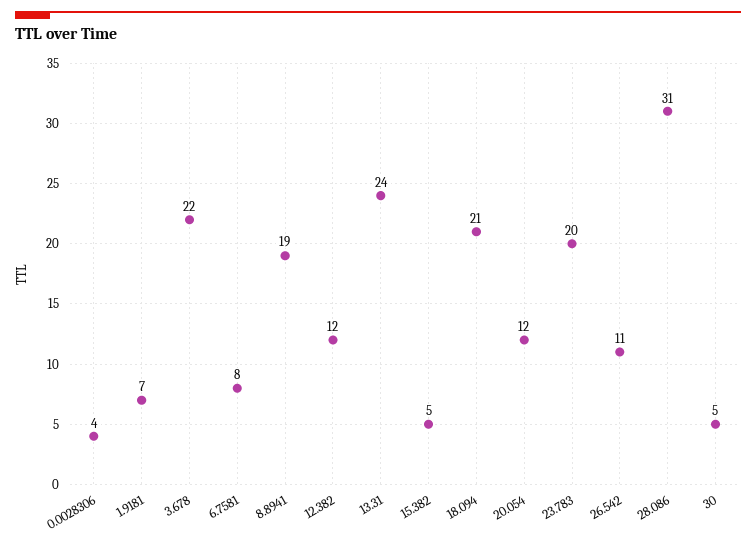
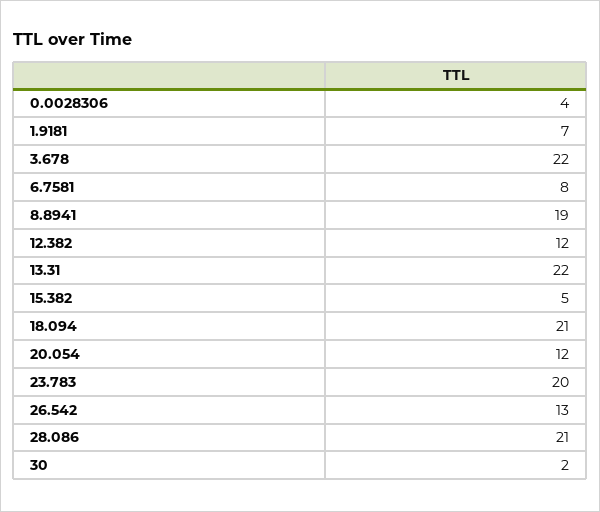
13.31: 24 -> 22
26.542: 11 -> 13
28.086: 31 -> 21
30: 5 -> 2

